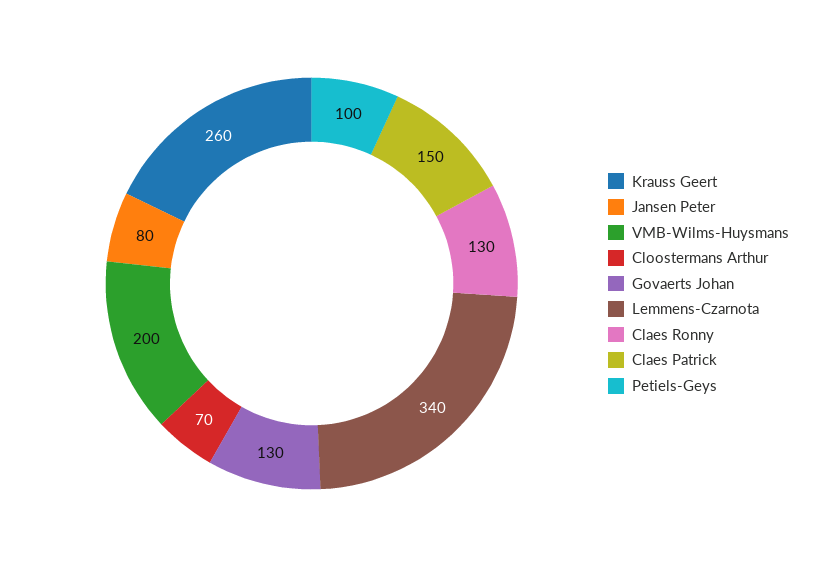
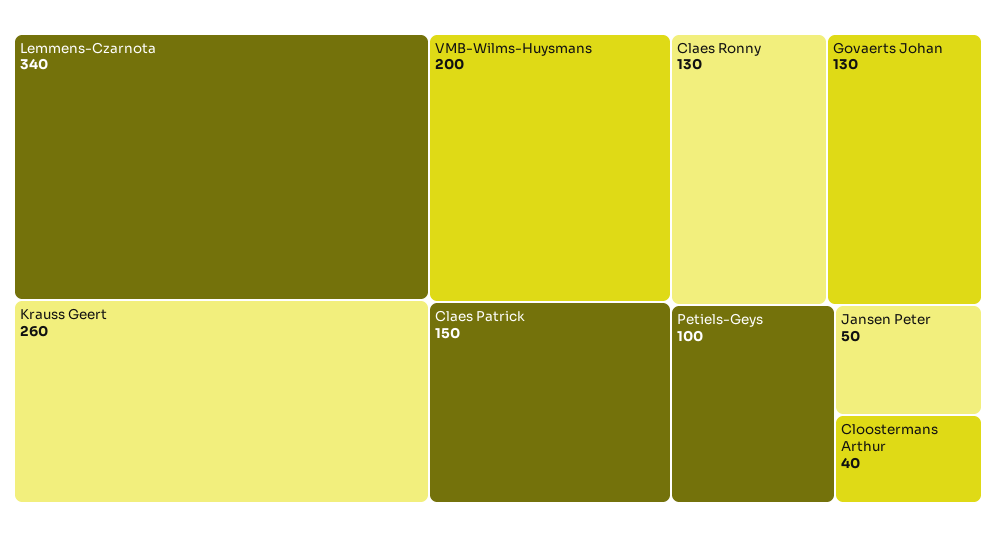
Jansen Peter: 80 -> 50
Cloostermans Arthur: 70 -> 40

